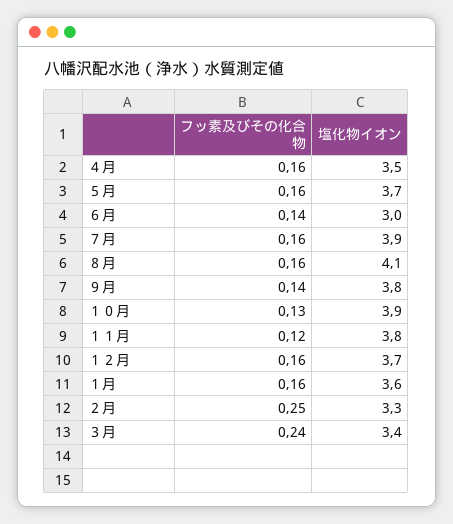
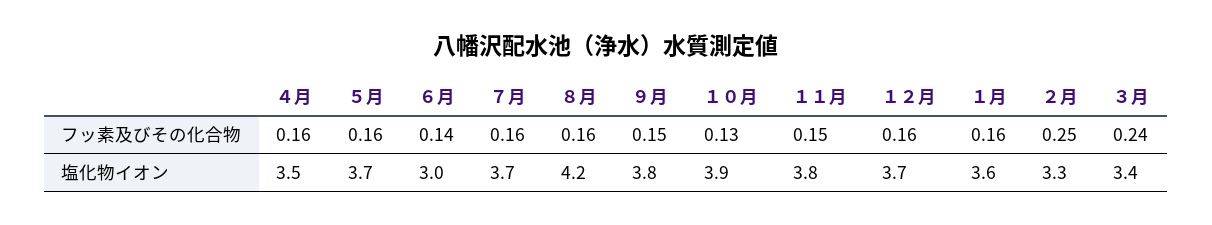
塩化物イオン, ７月: 3.9 -> 3.7
塩化物イオン, ８月: 4.1 -> 4.2
フッ素及びその化合物, ９月: 0.14 -> 0.15
フッ素及びその化合物, １１月: 0.12 -> 0.15

